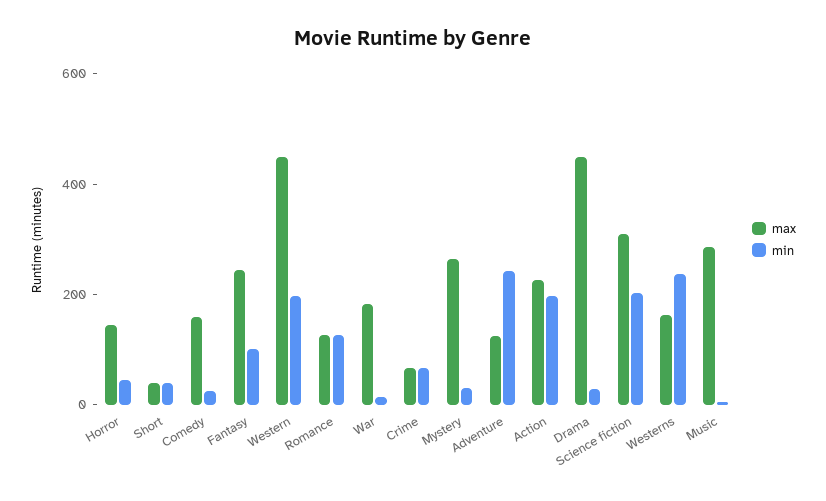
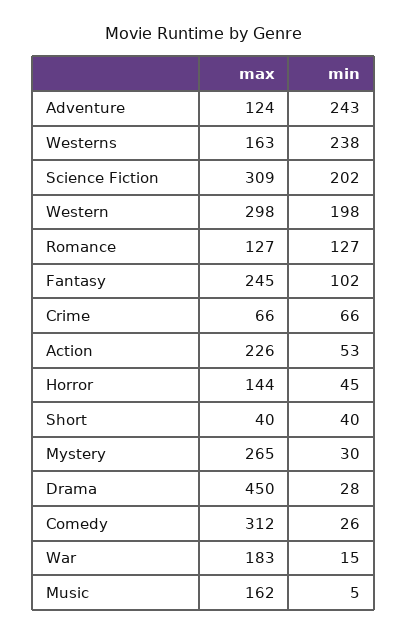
max, Comedy: 150 -> 312
max, Western: 450 -> 298
min, Action: 200 -> 53
max, Music: 300 -> 162

